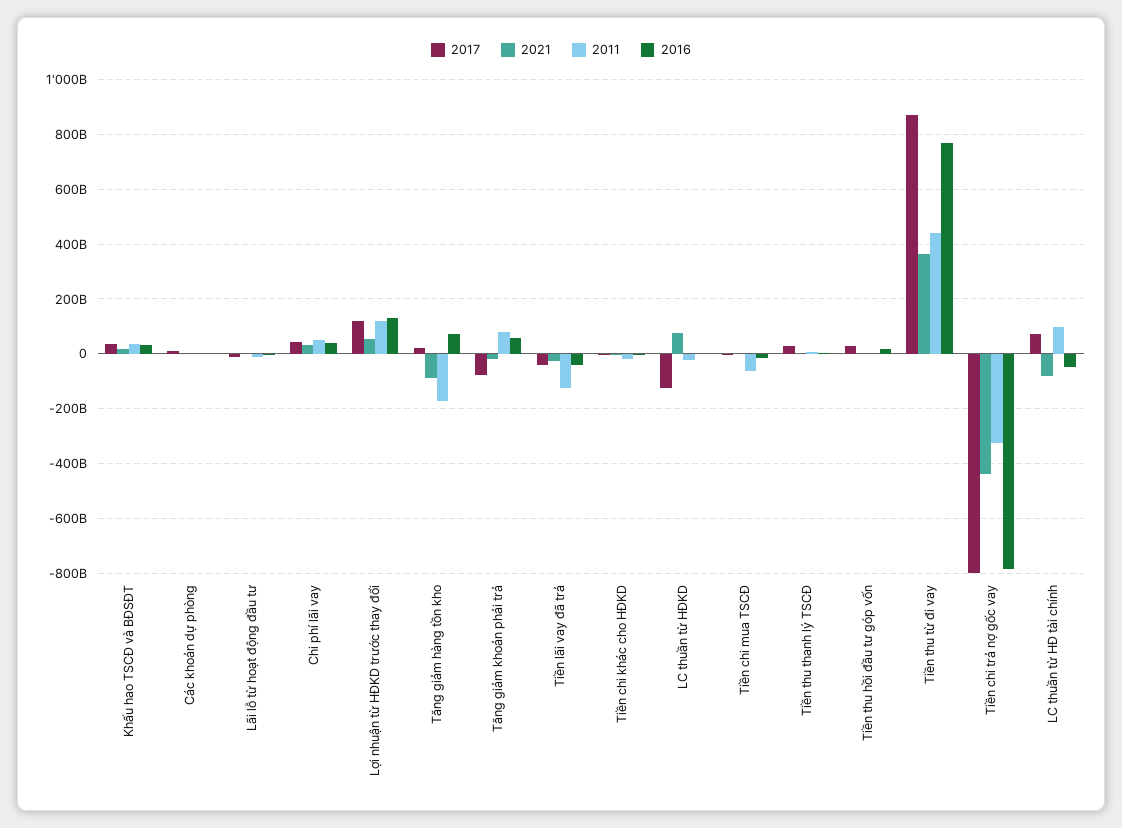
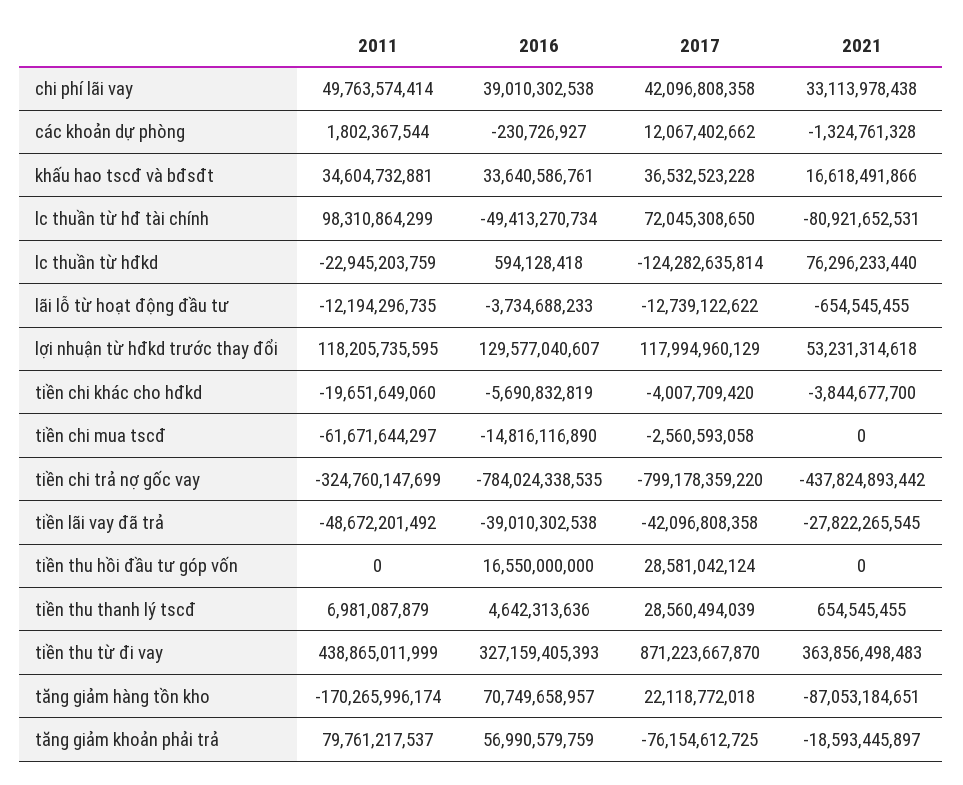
2011, Tiền lãi vay đã trả: -125000000000 -> -48672201492
2016, Tiền thu từ đi vay: 775000000000 -> 327159405393

